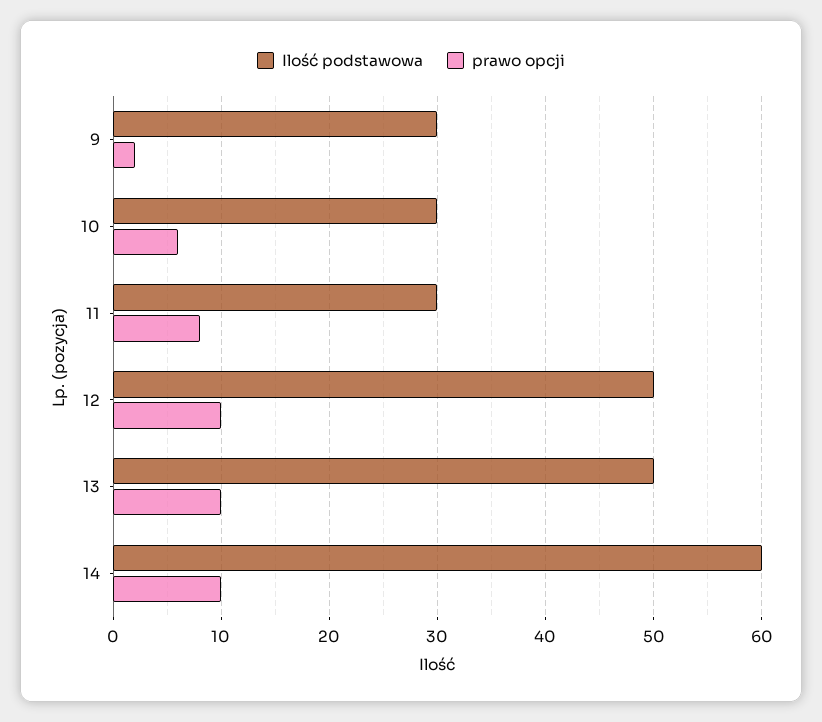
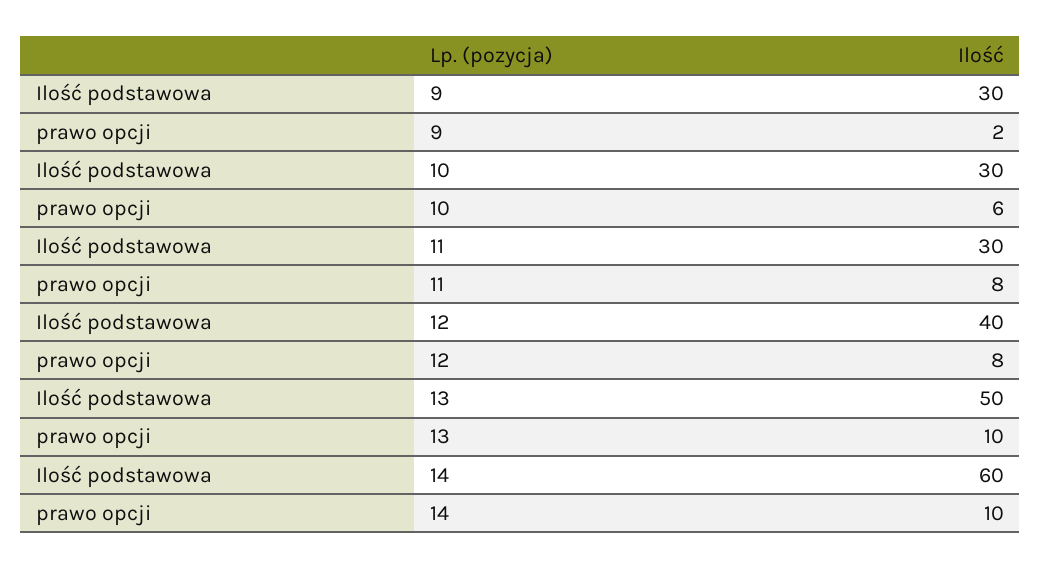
Ilość podstawowa, 12: 50 -> 40
prawo opcji, 12: 10 -> 8

